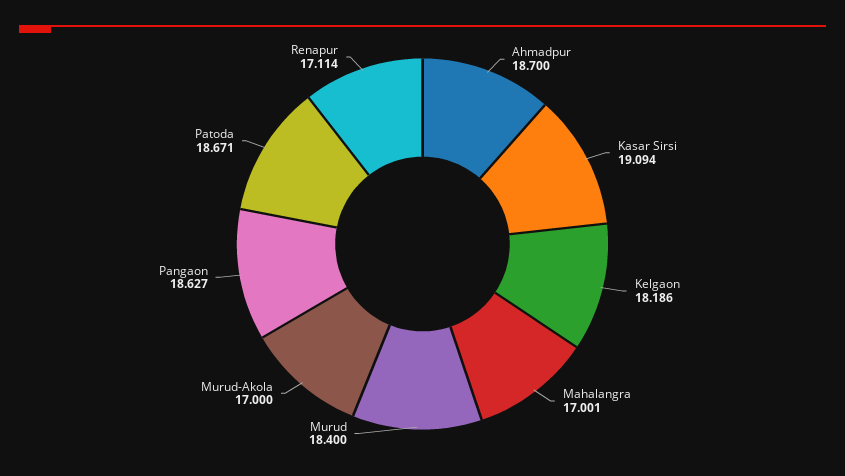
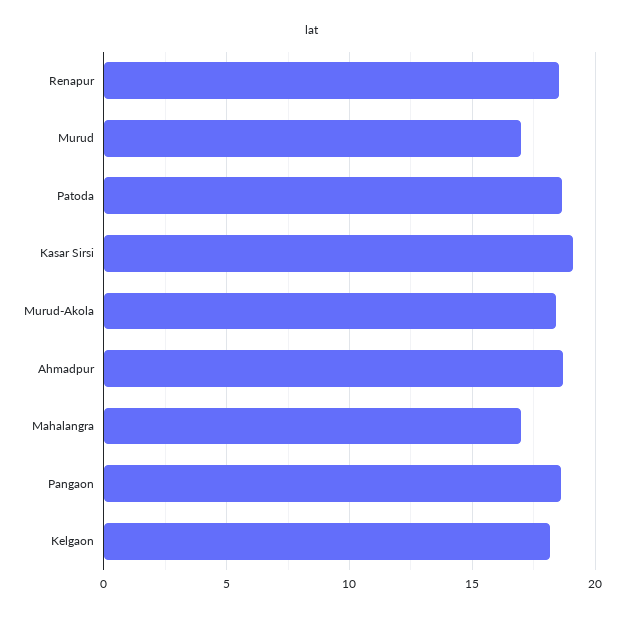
Murud: 18.4 -> 17
Murud-Akola: 17 -> 18.5
Renapur: 17.114 -> 18.5

